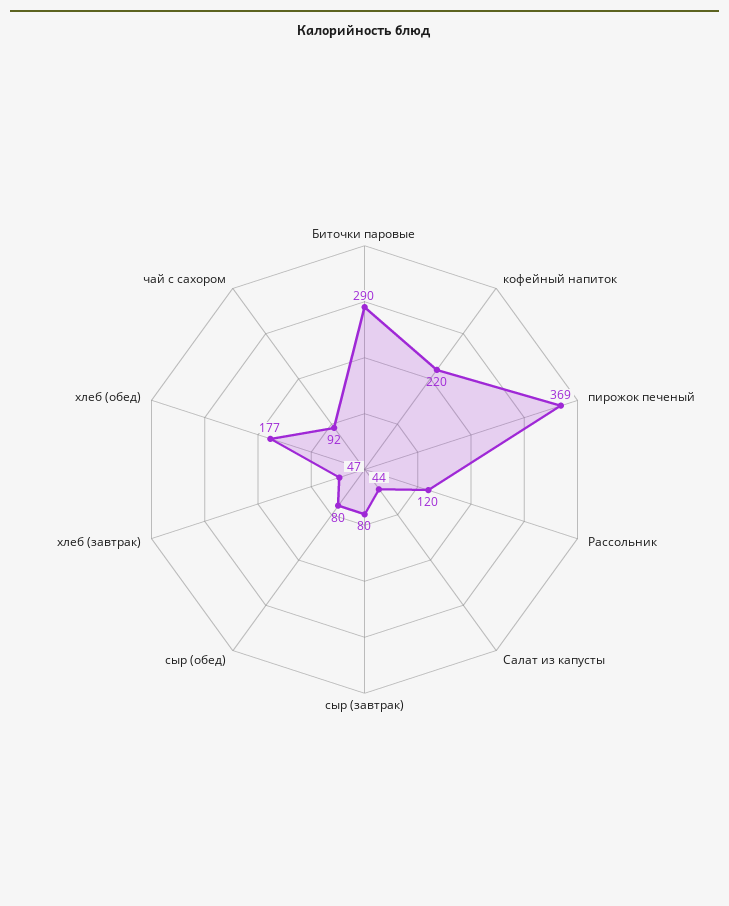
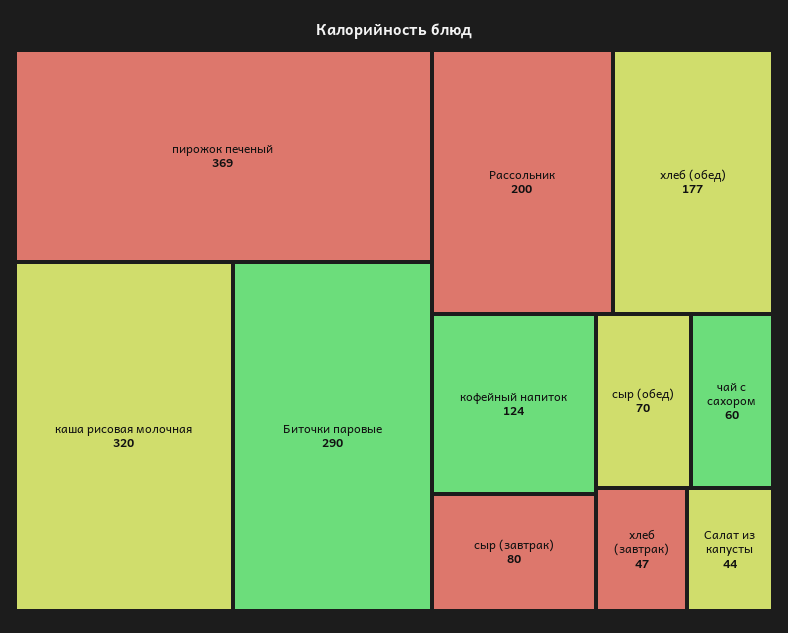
кофейный напиток: 220 -> 124
Рассольник: 120 -> 200
сыр (обед): 80 -> 70
чай с сахором: 92 -> 60
каша рисовая молочная: none -> 320

